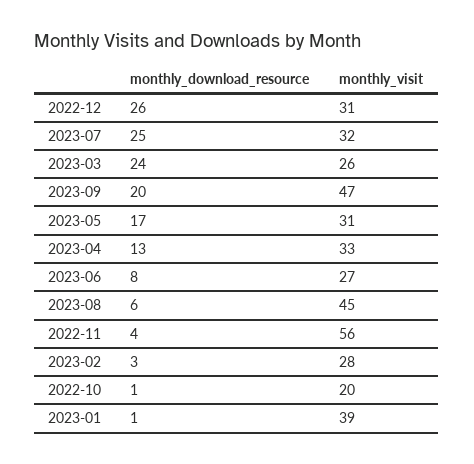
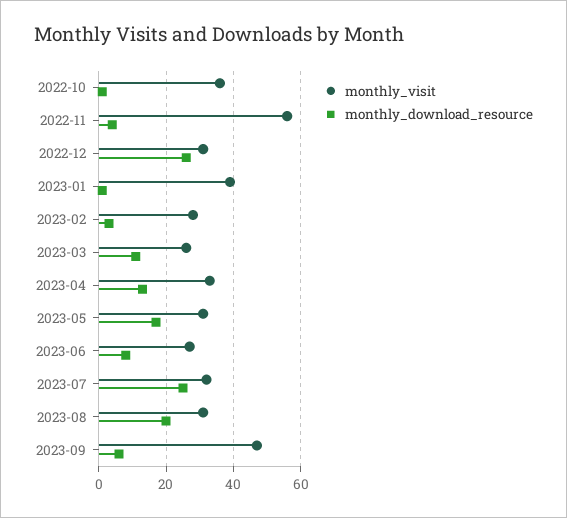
monthly_download_resource, 2023-03: 24 -> 10
monthly_download_resource, 2023-09: 20 -> 5
monthly_download_resource, 2023-08: 6 -> 20
monthly_visit, 2023-08: 45 -> 30
monthly_visit, 2022-10: 20 -> 35

